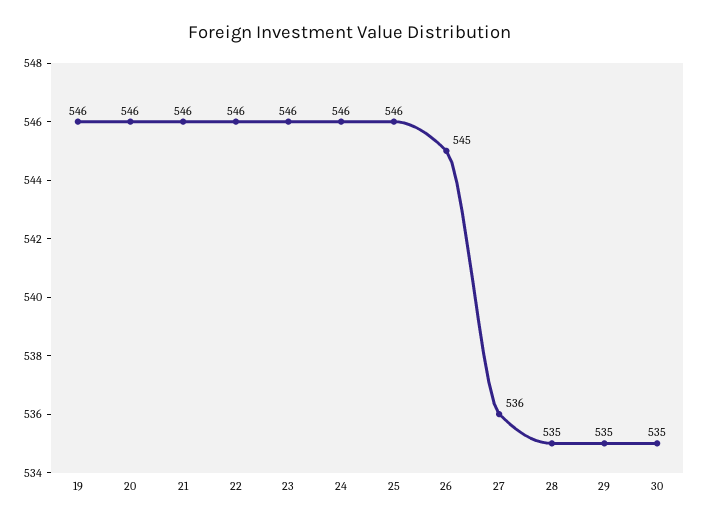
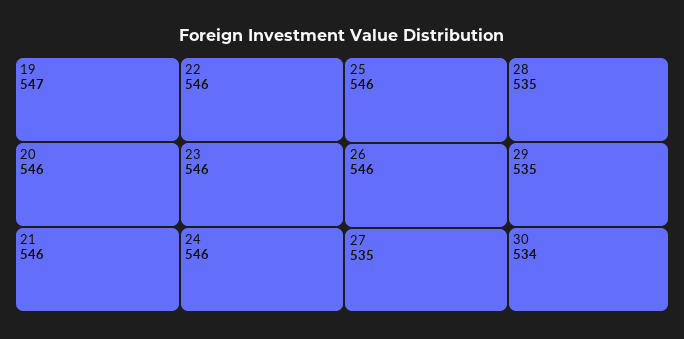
19: 546 -> 547
26: 545 -> 546
27: 536 -> 535
30: 535 -> 534

